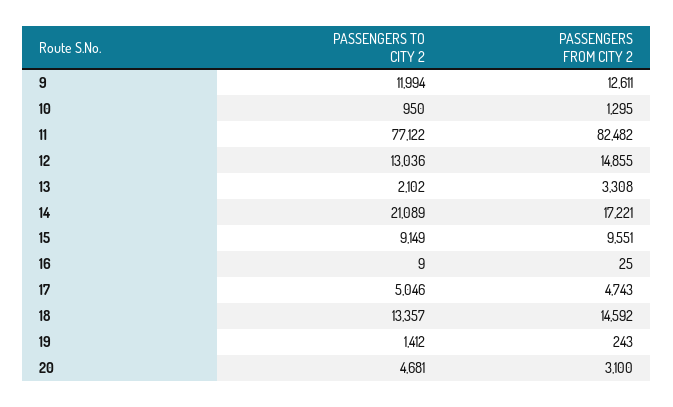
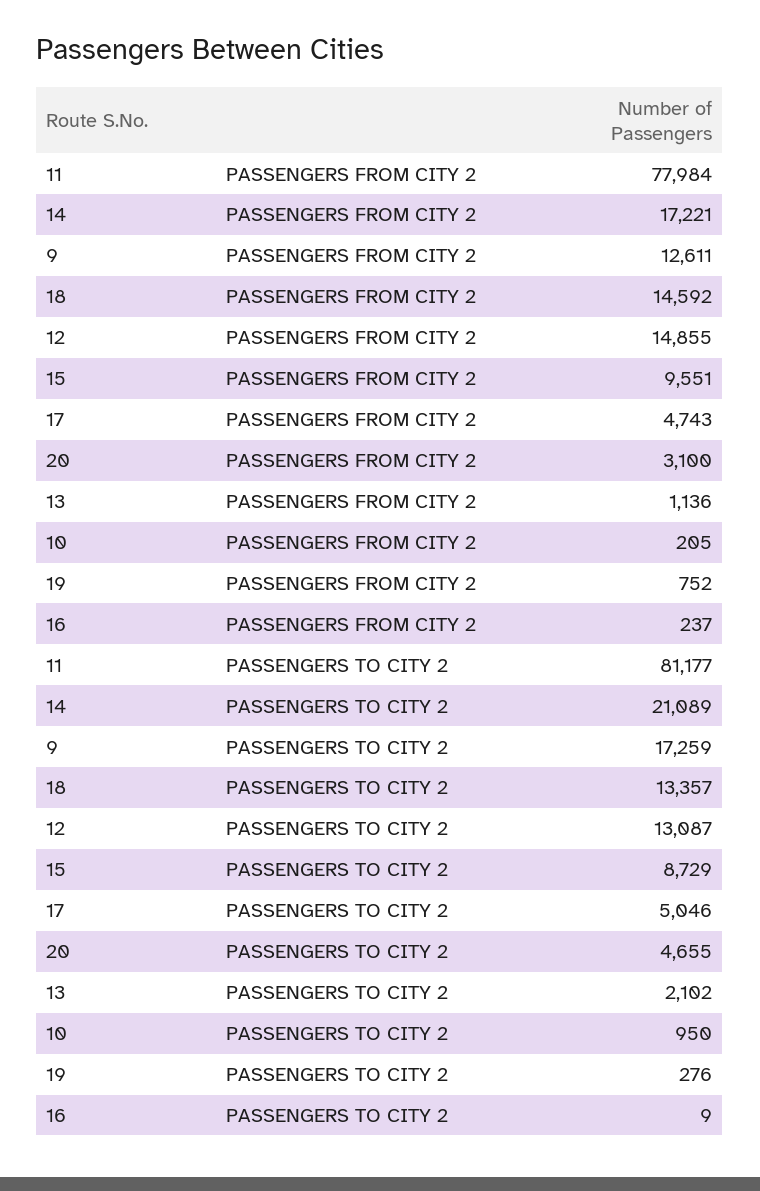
PASSENGERS TO CITY 2, 9: 11994 -> 17259
PASSENGERS FROM CITY 2, 10: 1295 -> 205
PASSENGERS TO CITY 2, 11: 77122 -> 81177
PASSENGERS FROM CITY 2, 11: 82482 -> 77984
PASSENGERS TO CITY 2, 12: 13036 -> 13087
PASSENGERS FROM CITY 2, 13: 3308 -> 1136
PASSENGERS TO CITY 2, 15: 9149 -> 8729
PASSENGERS FROM CITY 2, 16: 25 -> 237
PASSENGERS TO CITY 2, 19: 1412 -> 276
PASSENGERS FROM CITY 2, 19: 243 -> 752
PASSENGERS TO CITY 2, 20: 4681 -> 4655

